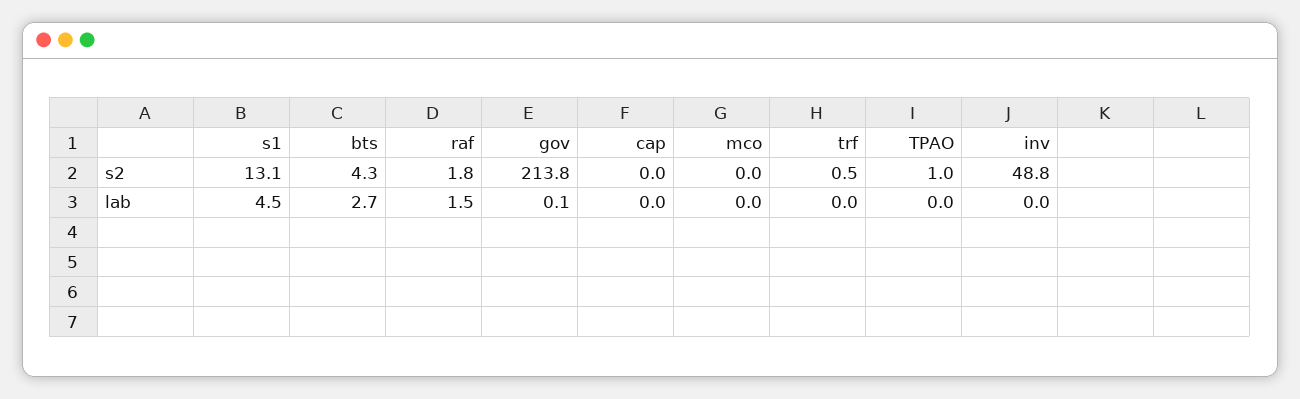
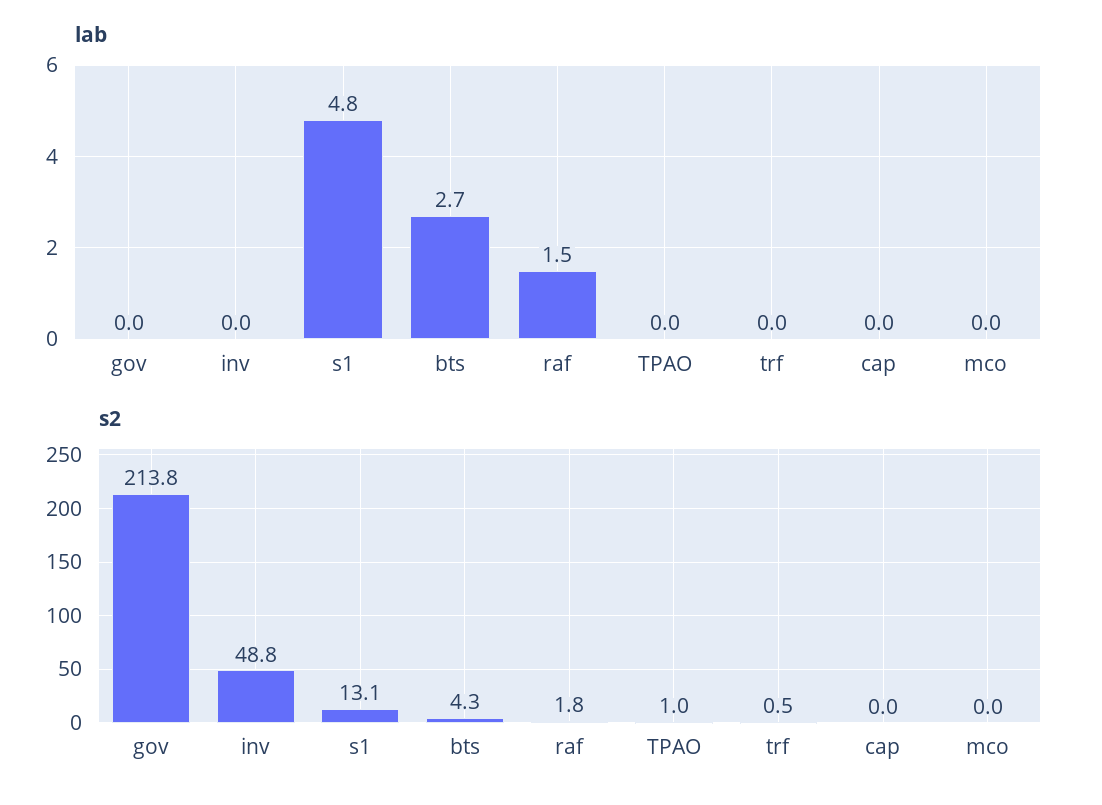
lab, s1: 4.5 -> 4.8
lab, gov: 0.1 -> 0

